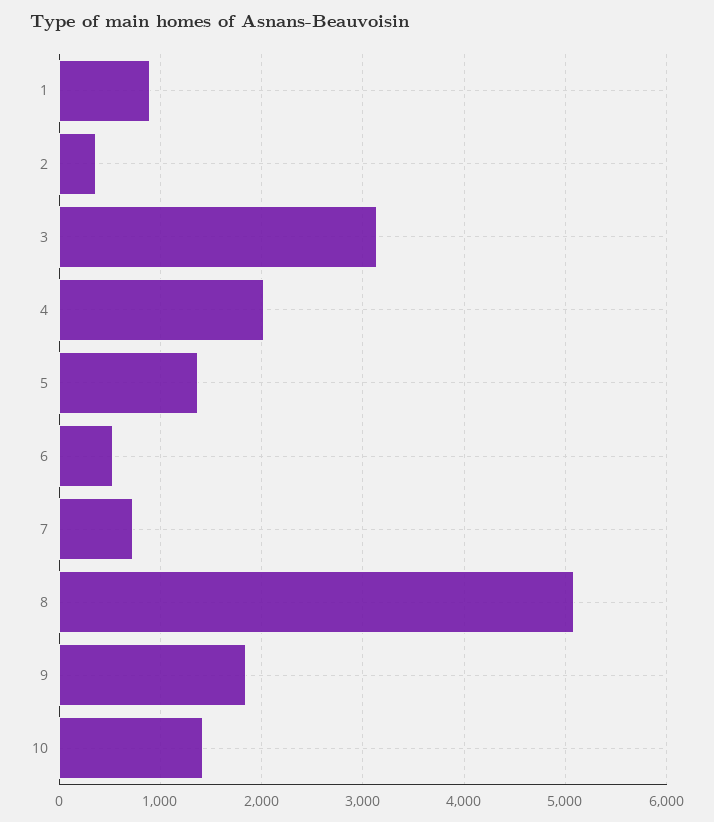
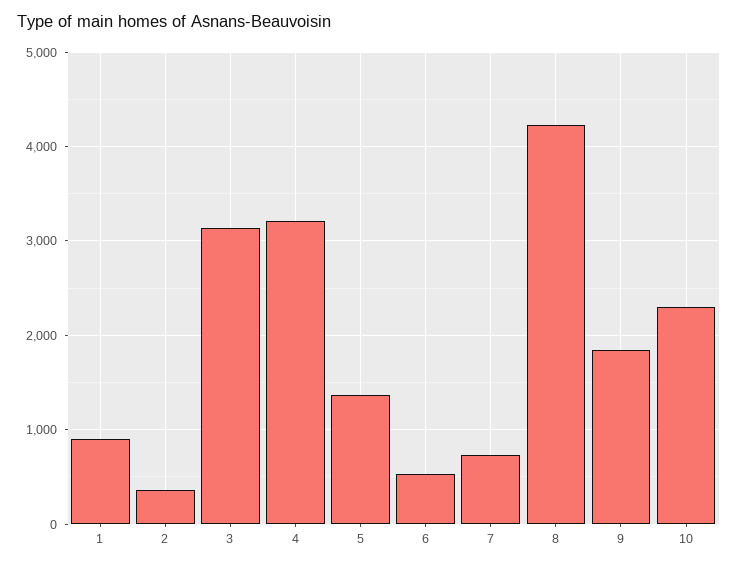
4: 2000 -> 3200
8: 5100 -> 4200
10: 1400 -> 2300

